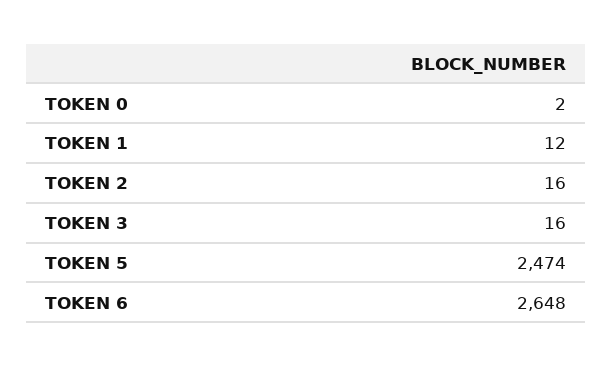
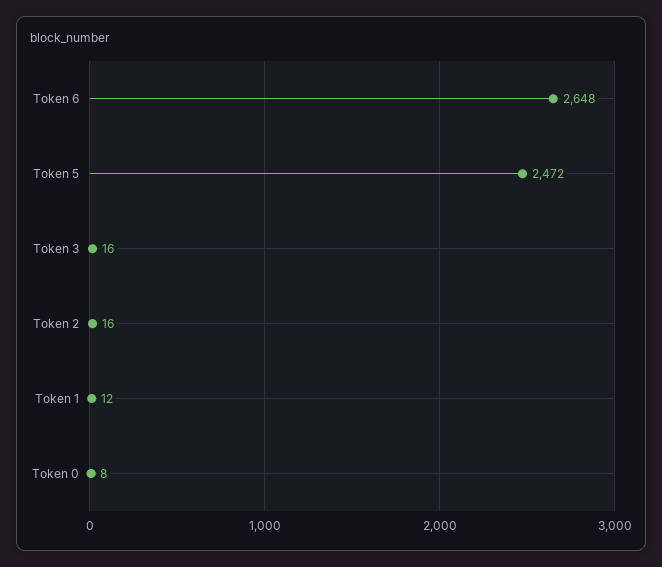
TOKEN 0: 2 -> 8
TOKEN 5: 2474 -> 2472

